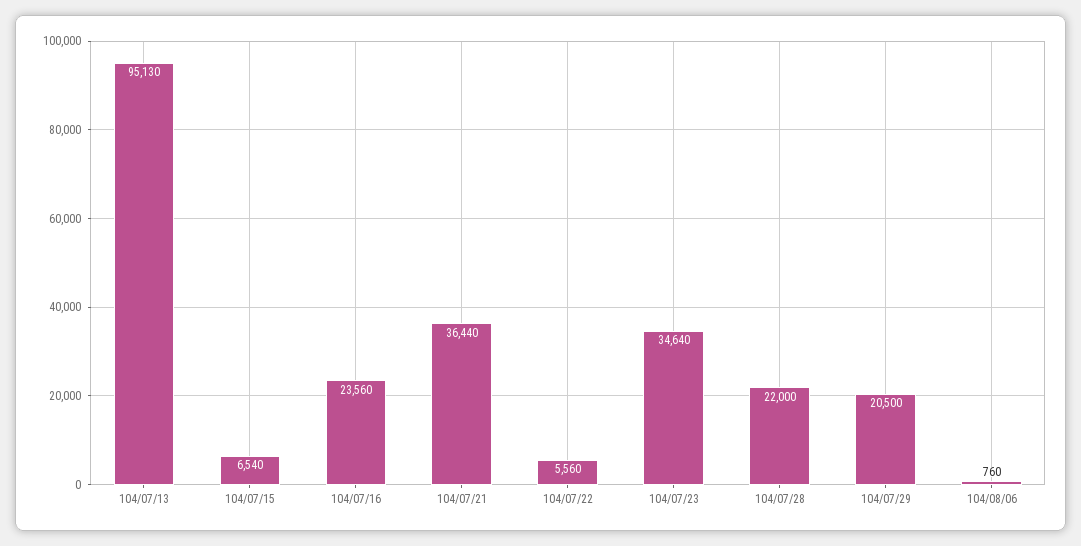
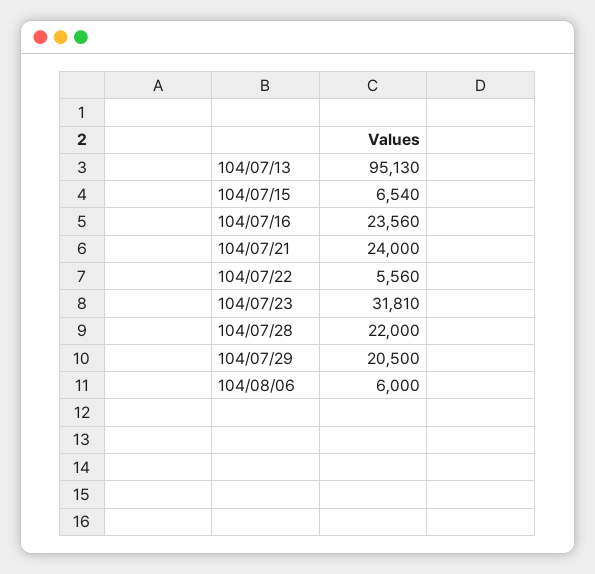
104/07/21: 36440 -> 24000
104/07/23: 34640 -> 31810
104/08/06: 760 -> 6000

